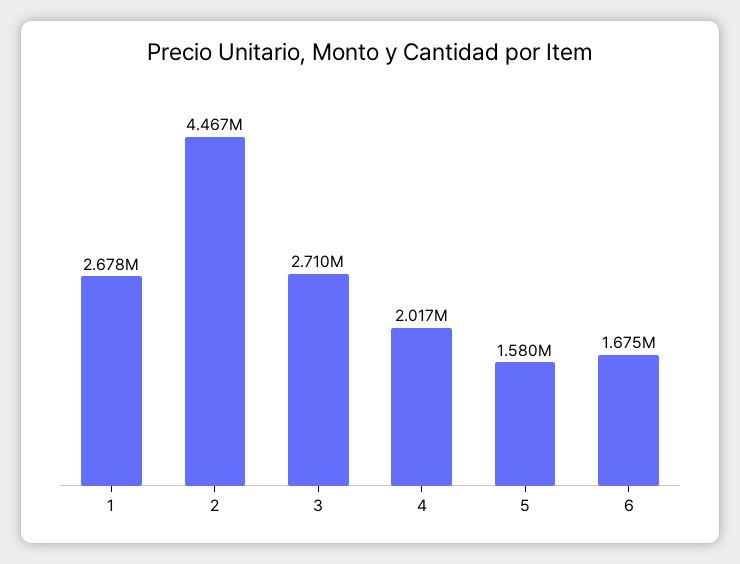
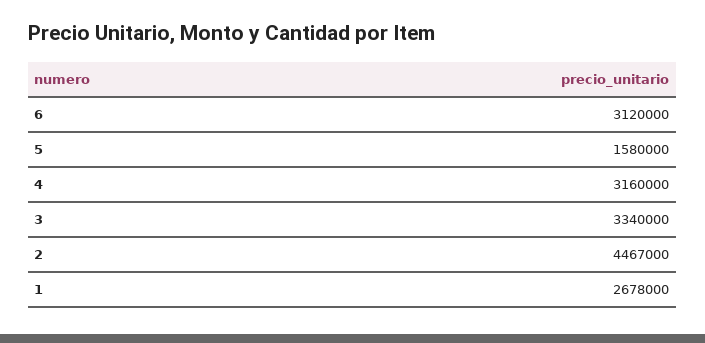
3: 2710000 -> 3340000
4: 2017000 -> 3160000
6: 1675000 -> 3120000

